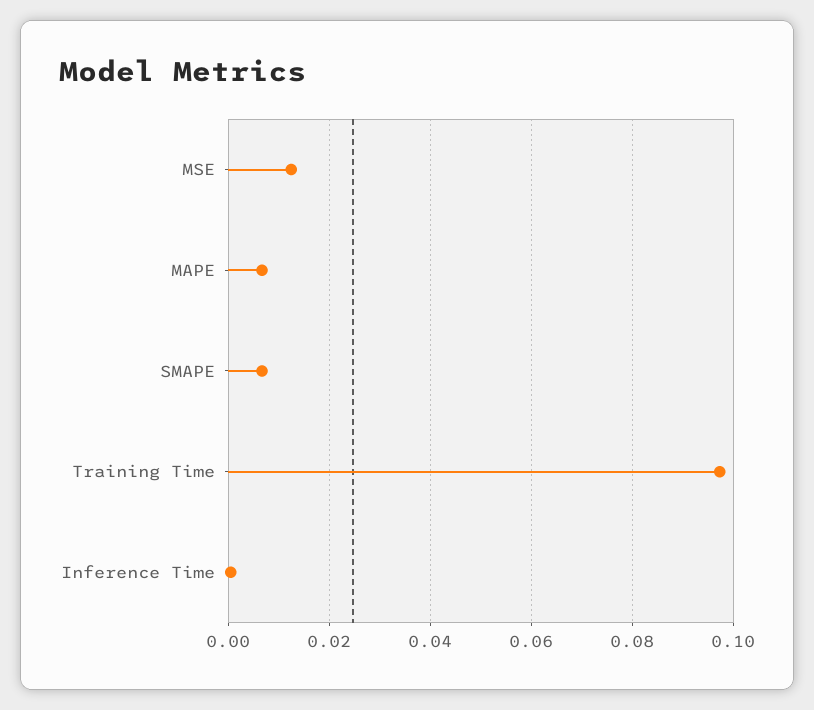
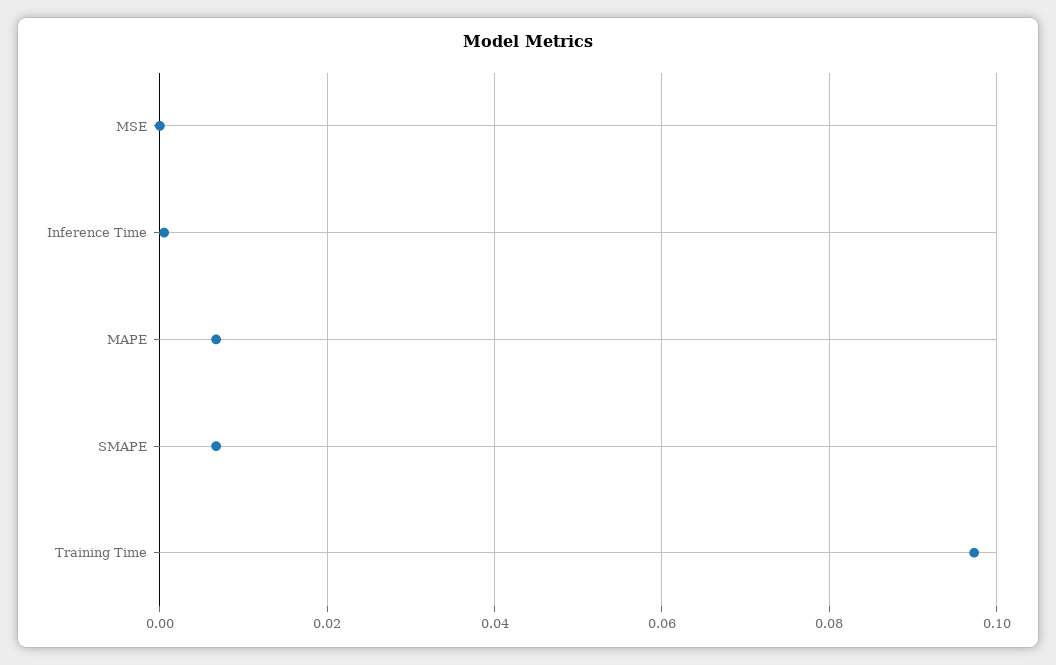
MSE: 0.012 -> 0

